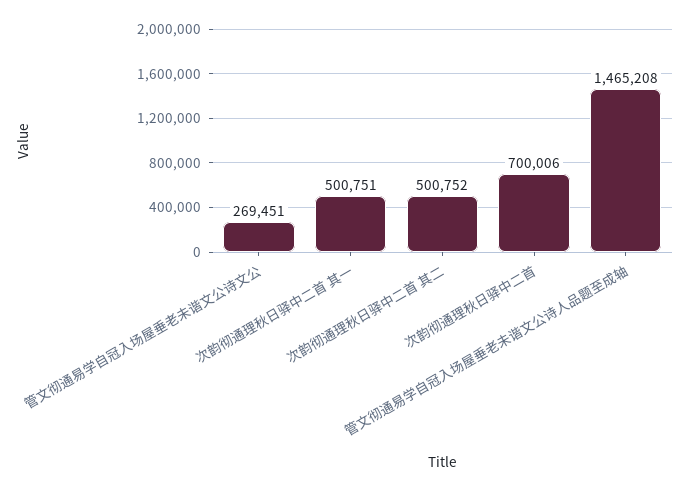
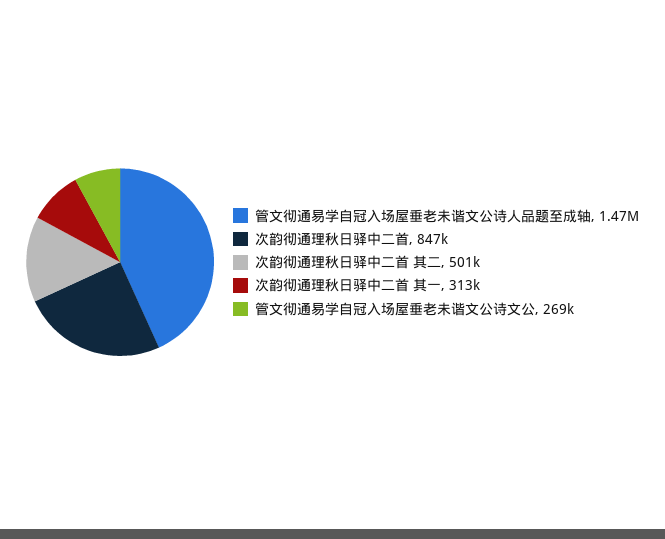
次韵彻通理秋日驿中二首 其一: 500751 -> 313000
次韵彻通理秋日驿中二首: 700006 -> 847000

